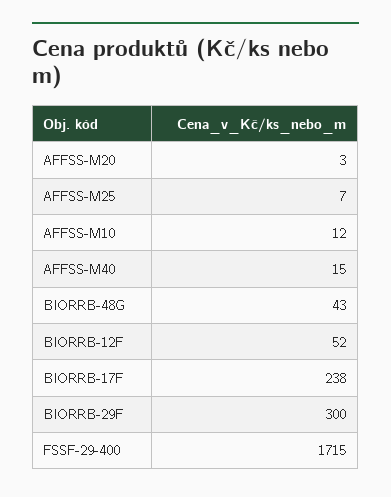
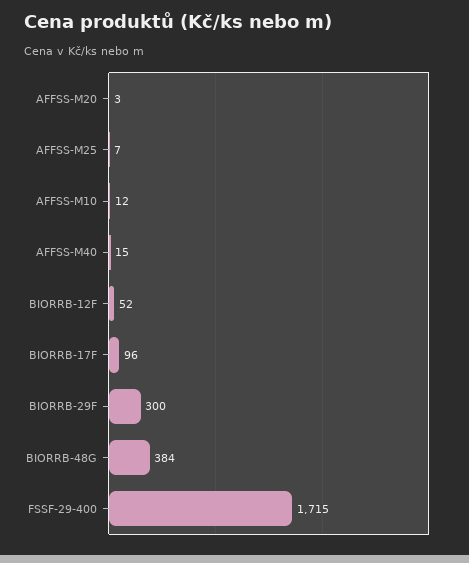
BIORRB-48G: 43 -> 384
BIORRB-17F: 238 -> 96

